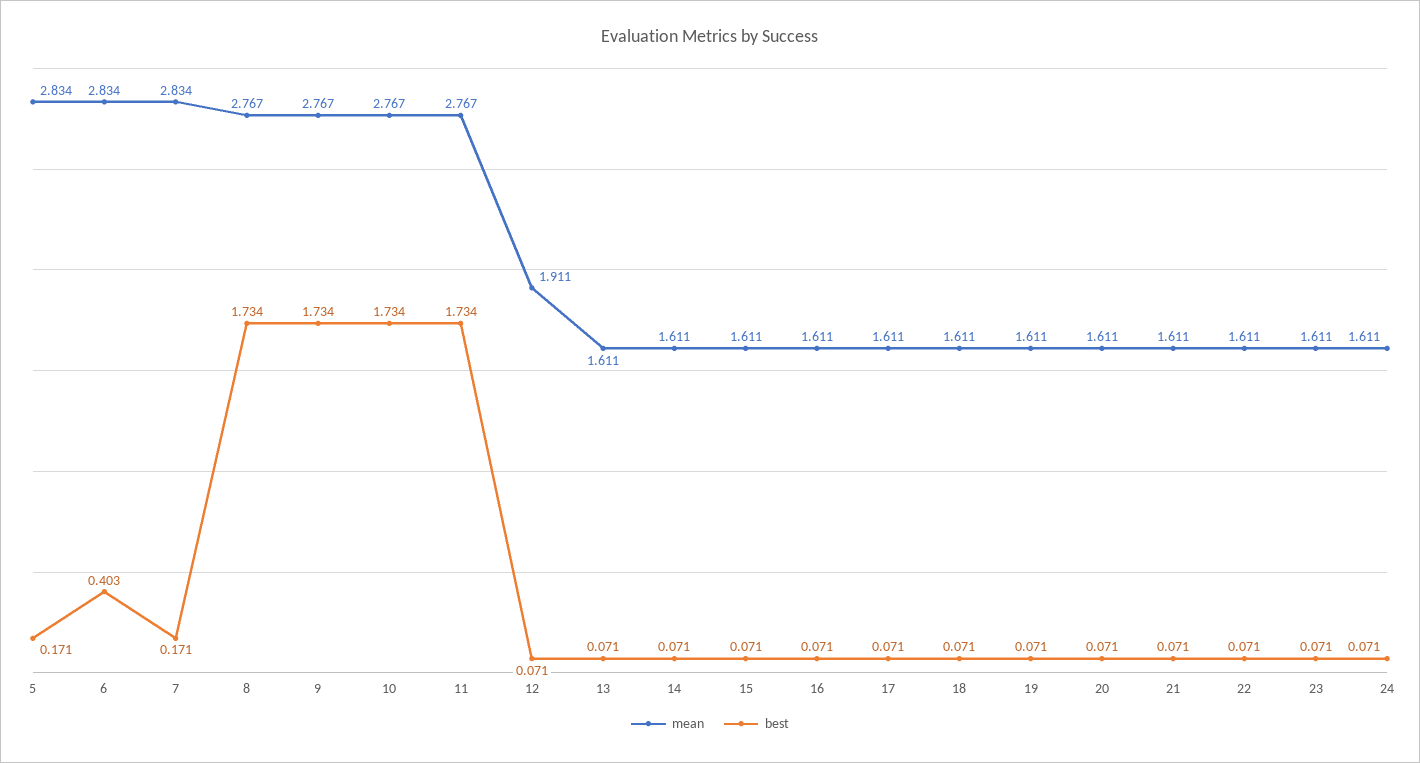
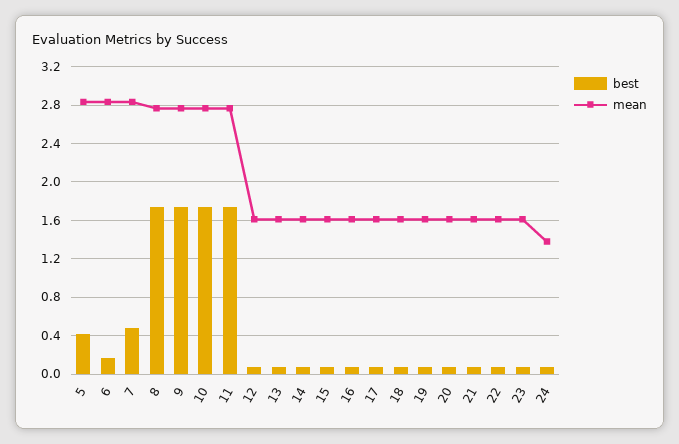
best, 5: 0.171 -> 0.4
best, 6: 0.403 -> 0.2
best, 7: 0.171 -> 0.5
mean, 12: 1.911 -> 1.6
mean, 24: 1.611 -> 1.4

